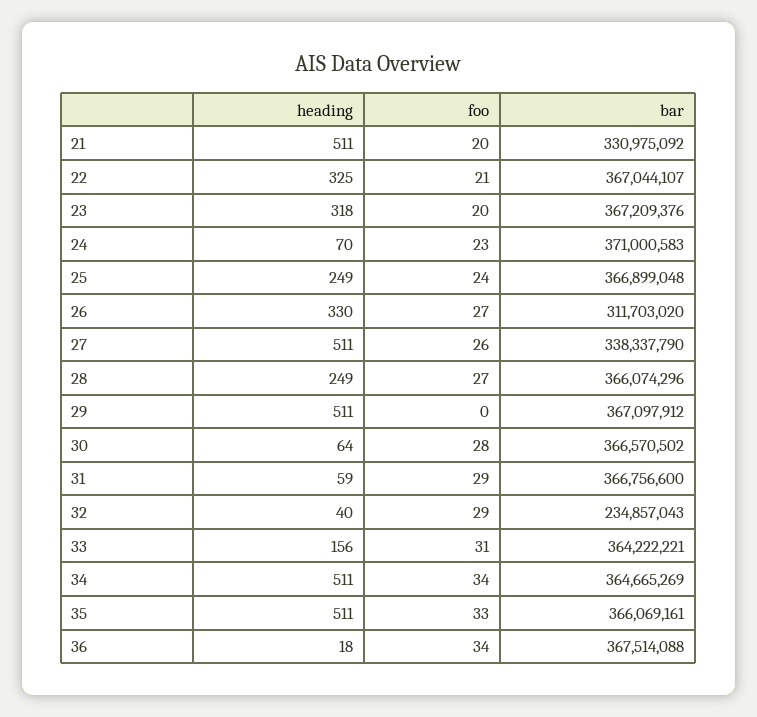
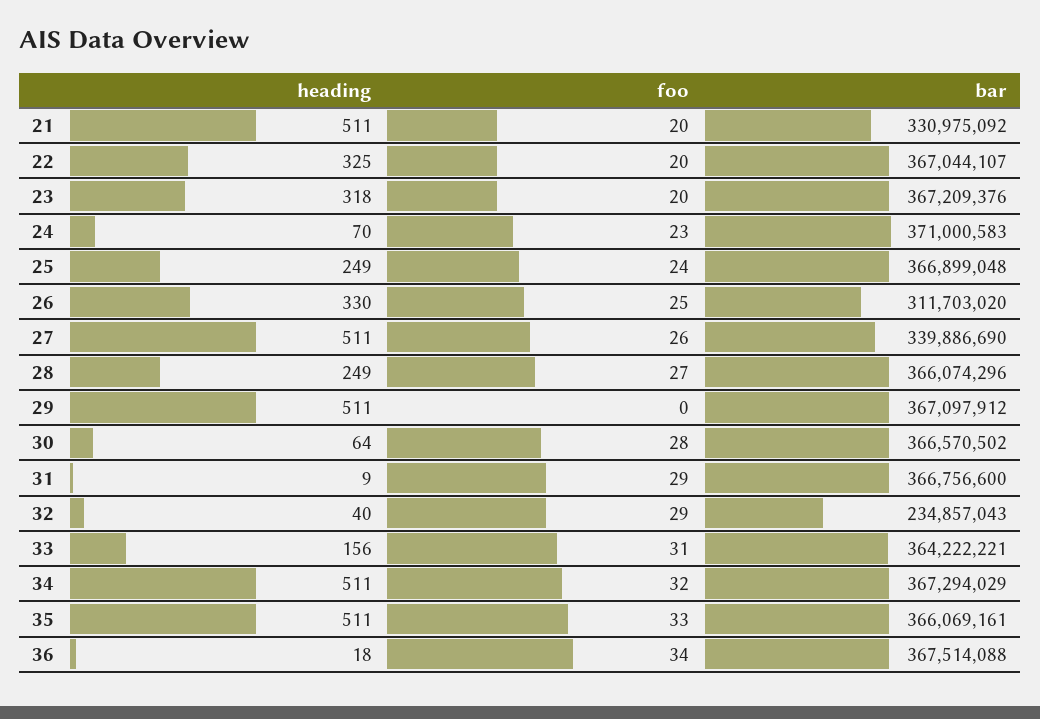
foo, 22: 21 -> 20
foo, 26: 27 -> 25
bar, 27: 338337790 -> 339886690
heading, 31: 59 -> 9
foo, 34: 34 -> 32
bar, 34: 364665269 -> 367294029

